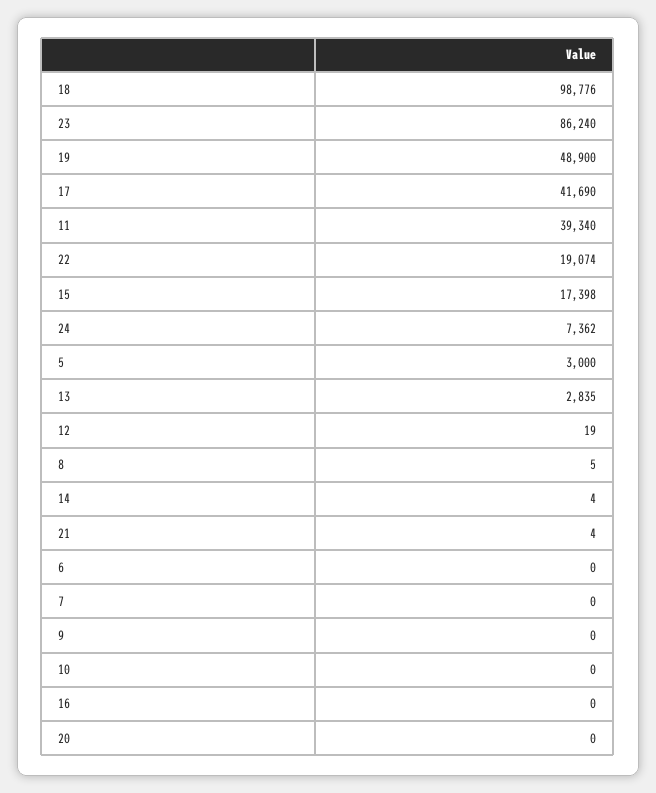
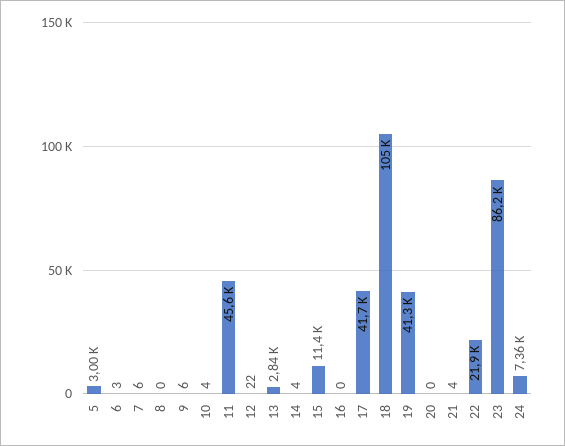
18: 98776 -> 105000
19: 48900 -> 41300
11: 39340 -> 45600
22: 19074 -> 21900
15: 17398 -> 11400
12: 19 -> 22
8: 5 -> 0
6: 0 -> 3
7: 0 -> 6
9: 0 -> 6
10: 0 -> 4

